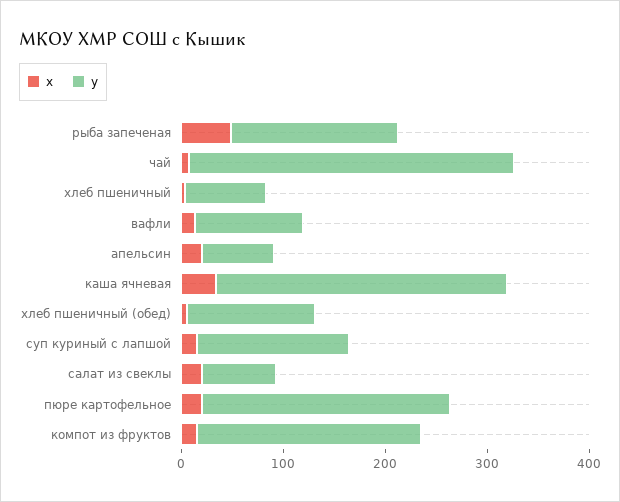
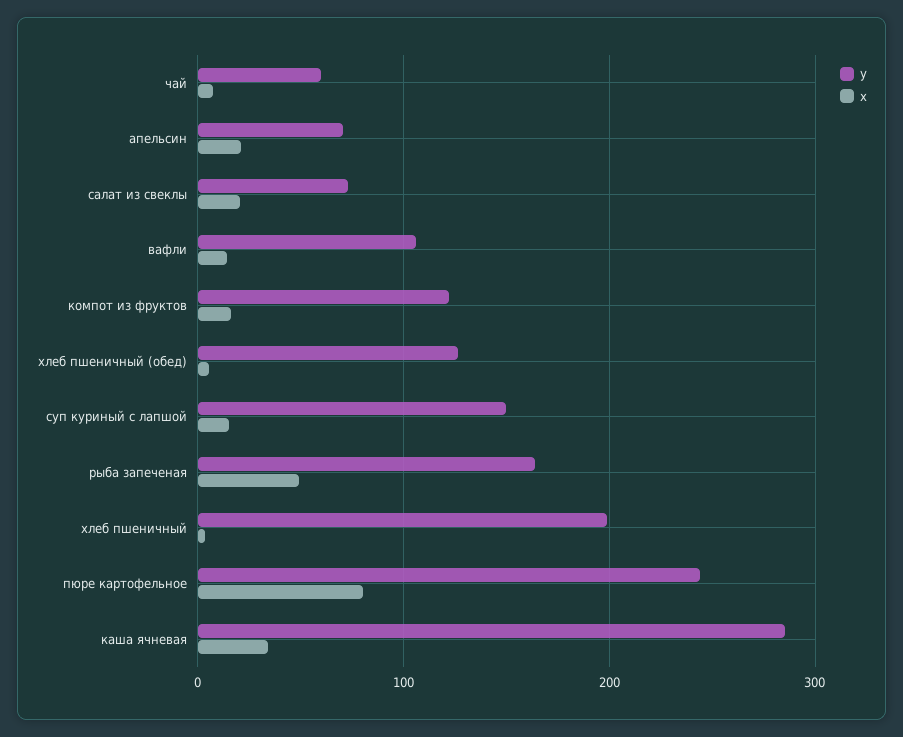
y, чай: 320 -> 60
y, хлеб пшеничный: 80 -> 200
x, пюре картофельное: 20 -> 80
y, компот из фруктов: 220 -> 120

